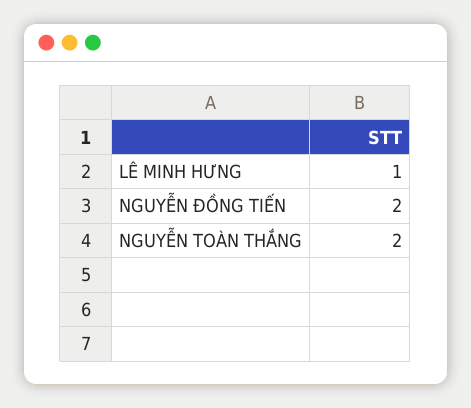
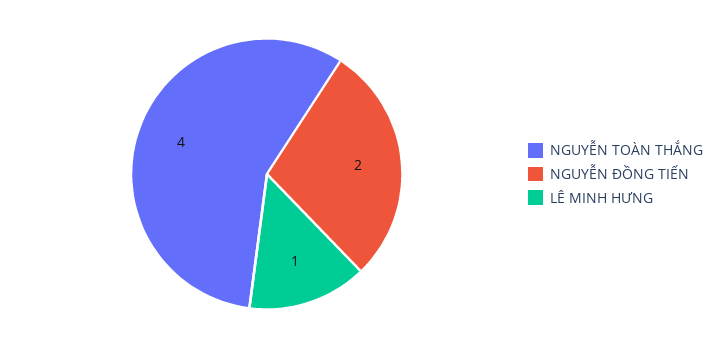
NGUYỄN TOÀN THẮNG: 2 -> 4

